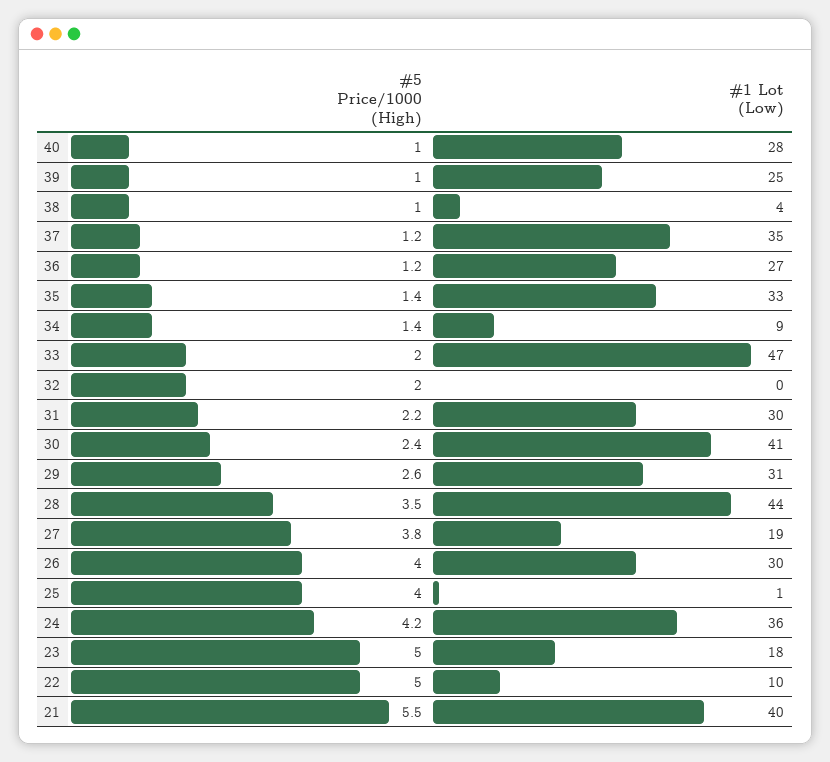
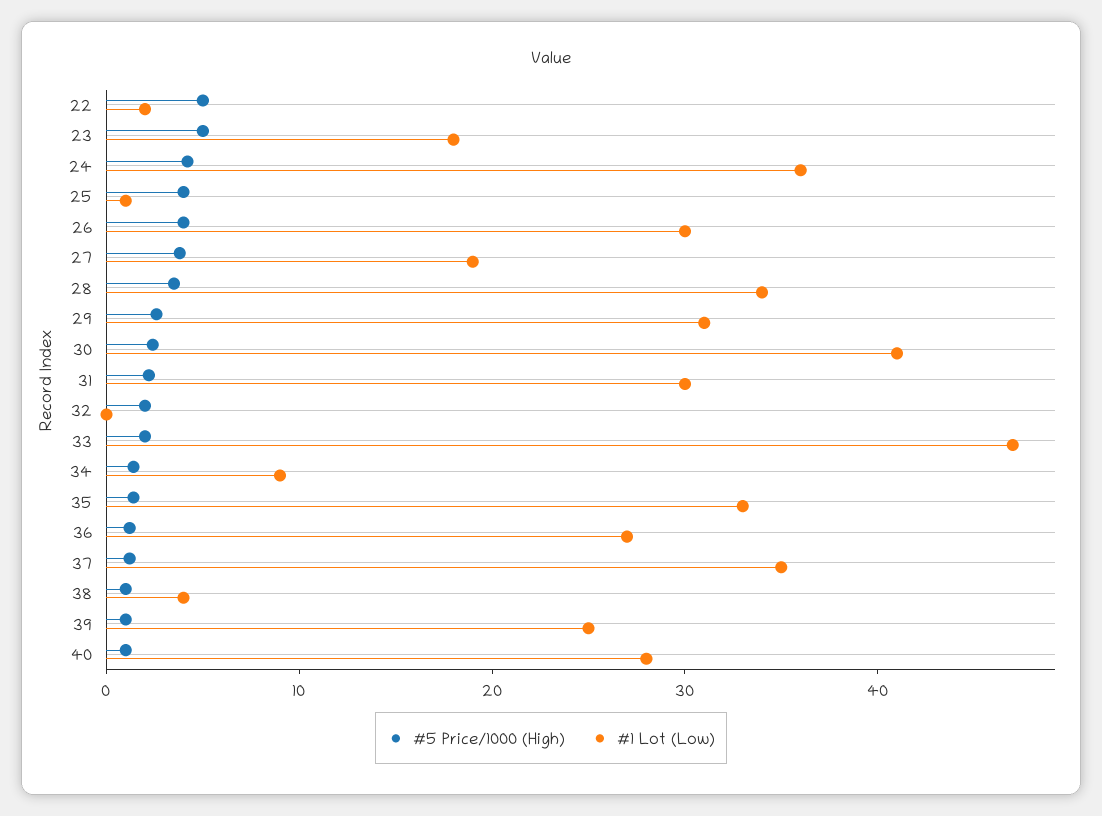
#1 Lot (Low), 28: 44 -> 34
#1 Lot (Low), 22: 10 -> 2
#5 Price/1000 (High), 21: 5.5 -> none
#1 Lot (Low), 21: 40 -> none

